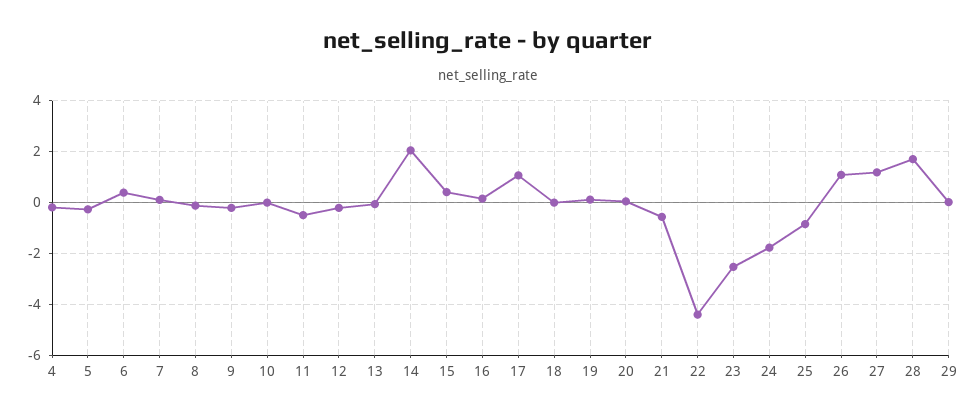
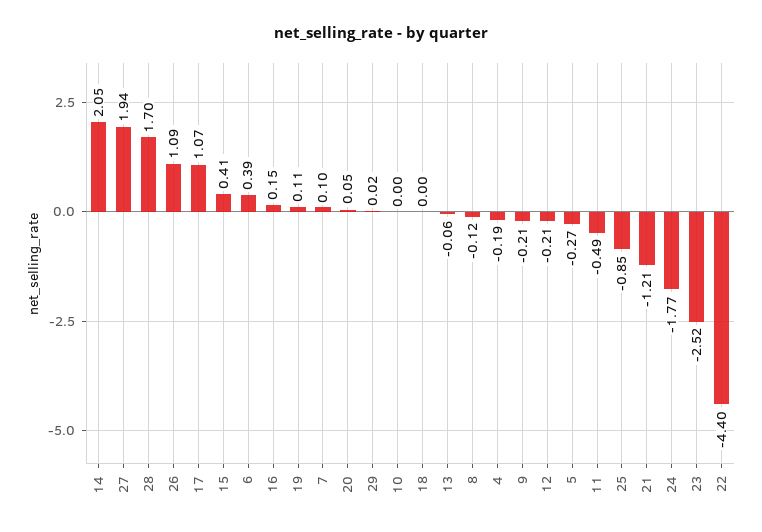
21: -0.5 -> -1.21
27: 1.25 -> 1.94

